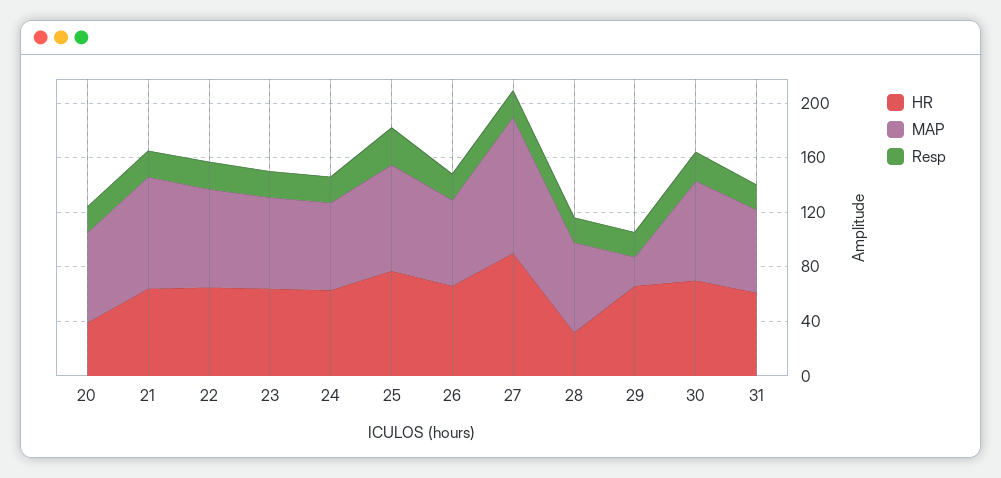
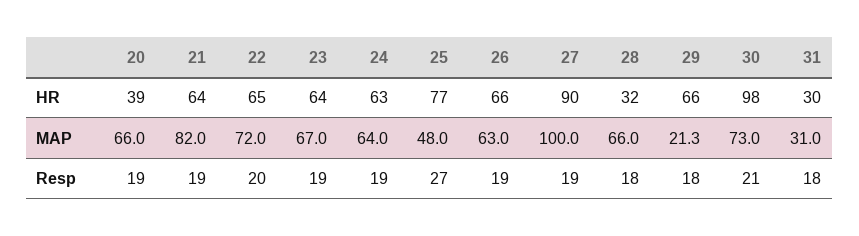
MAP, 25: 80 -> 48
HR, 30: 70 -> 98
HR, 31: 60 -> 30
MAP, 31: 60 -> 31

